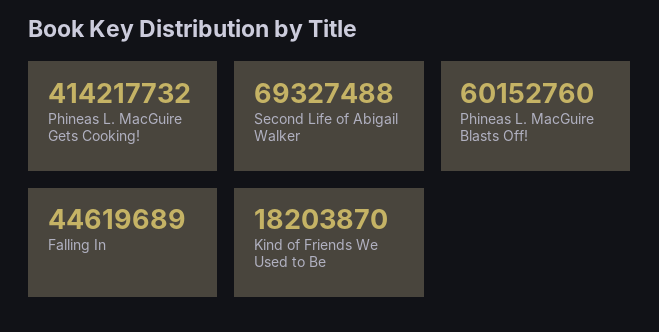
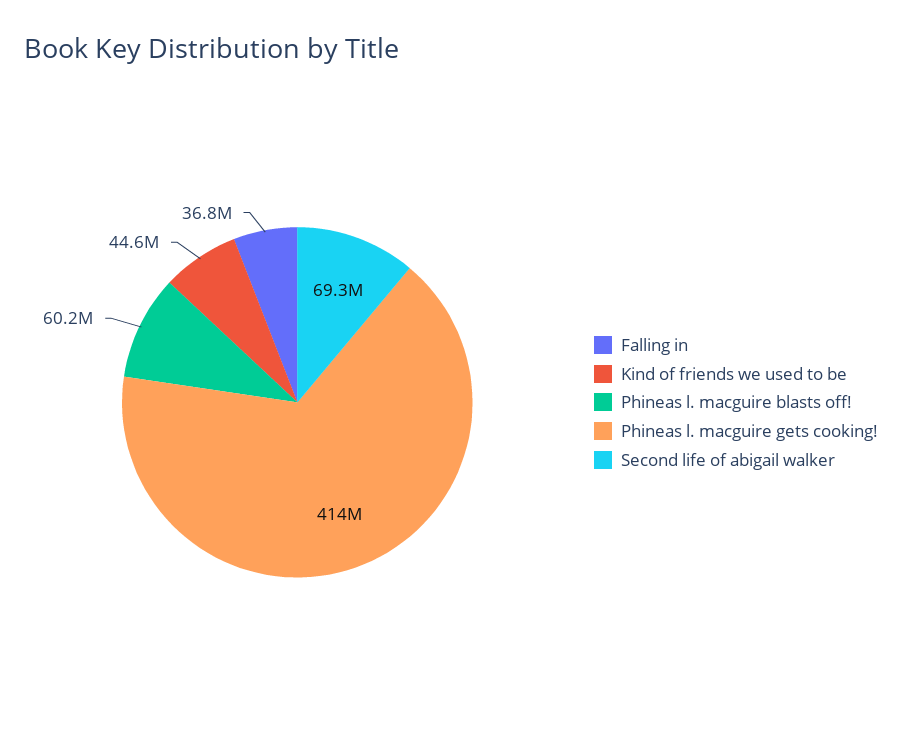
Falling In: 44619689 -> 36800000
Kind of Friends We Used to Be: 18203870 -> 44600000

